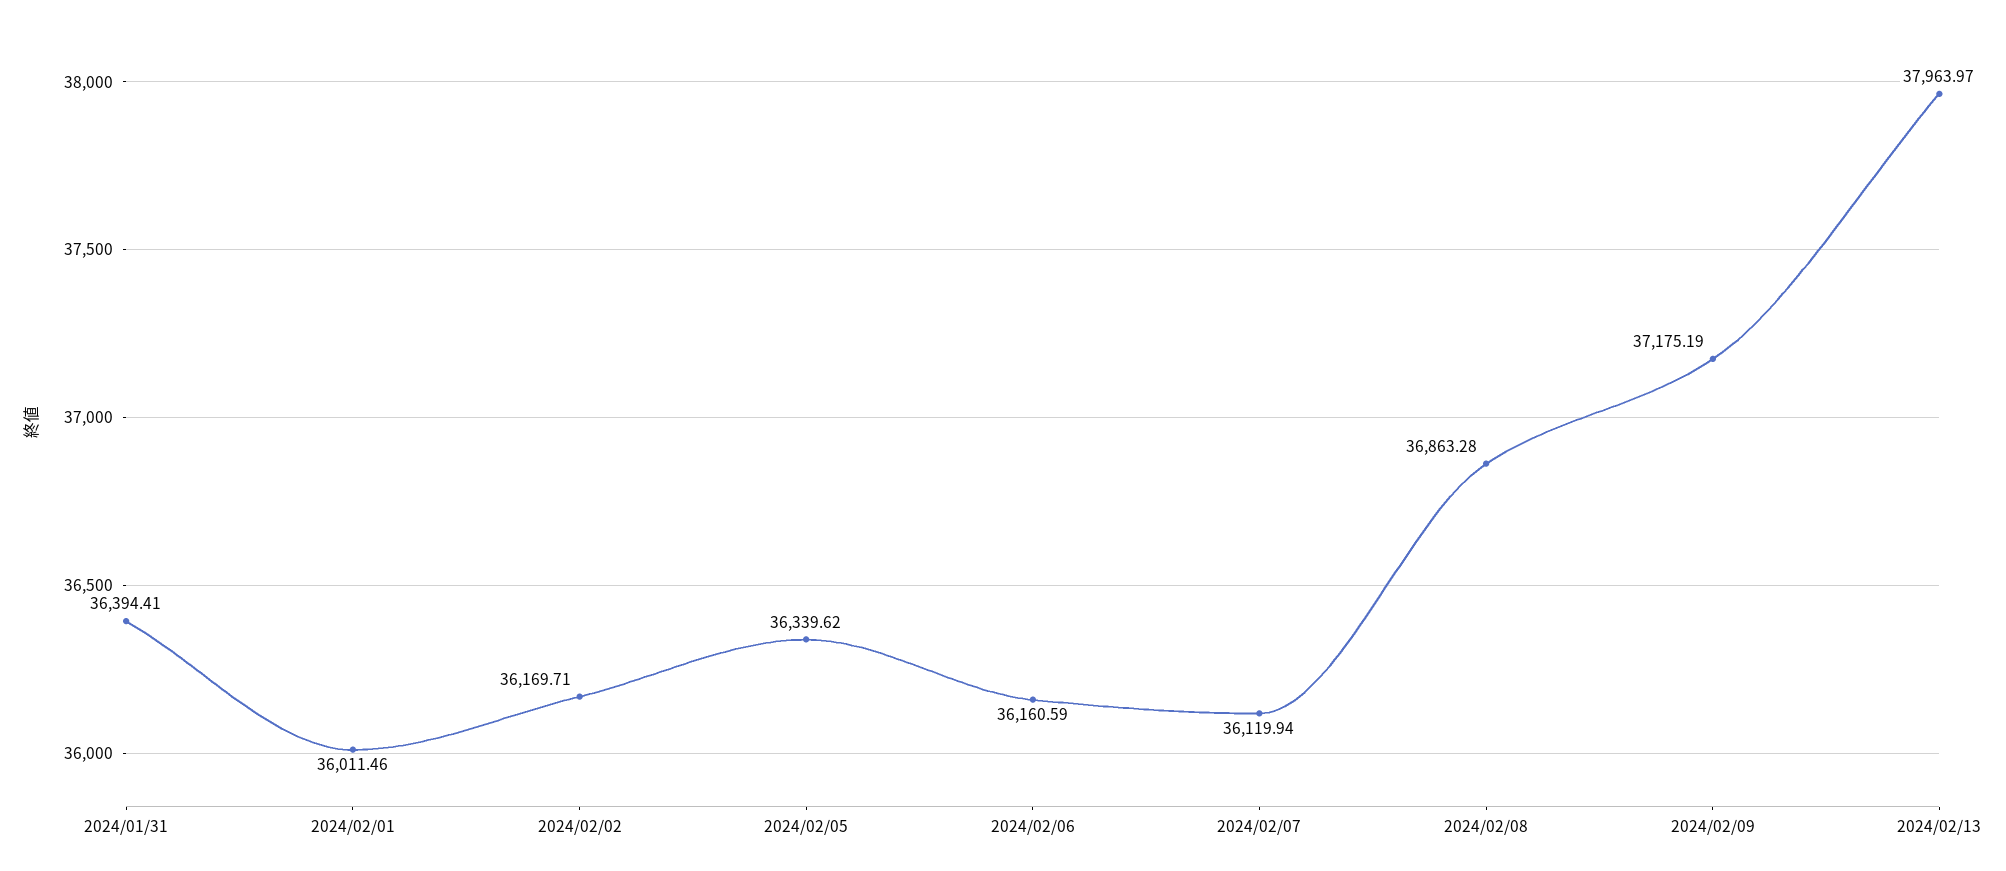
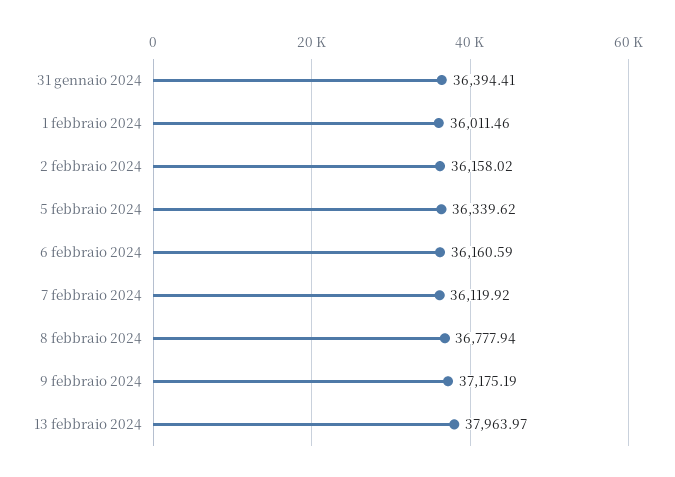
2024/02/02: 36169.71 -> 36158.02
2024/02/07: 36119.94 -> 36119.92
2024/02/08: 36863.28 -> 36777.94

